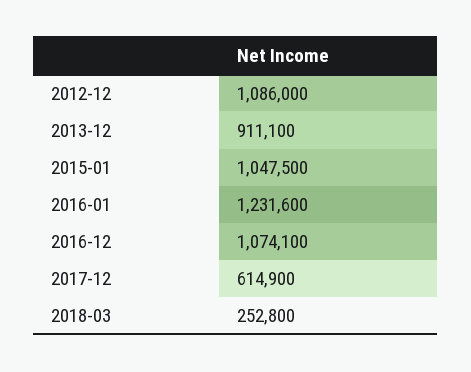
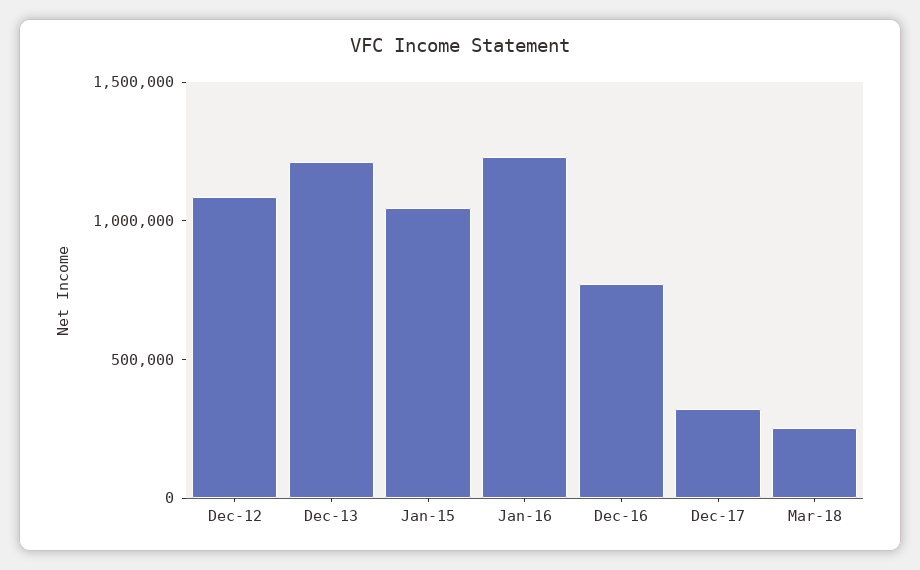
2013-12: 911100 -> 1200000
2016-12: 1074100 -> 800000
2017-12: 614900 -> 300000

